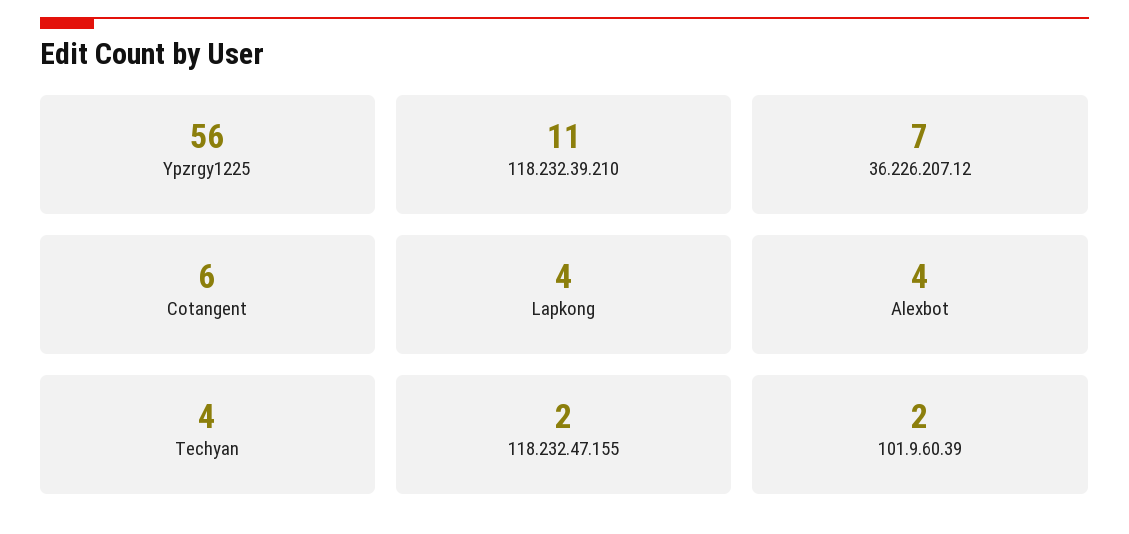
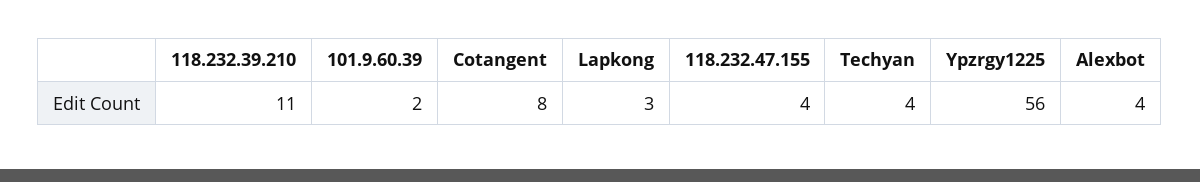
36.226.207.12: 7 -> none
Cotangent: 6 -> 8
Lapkong: 4 -> 3
118.232.47.155: 2 -> 4

